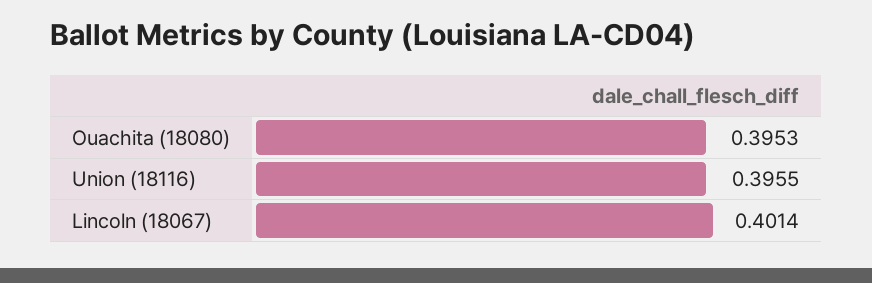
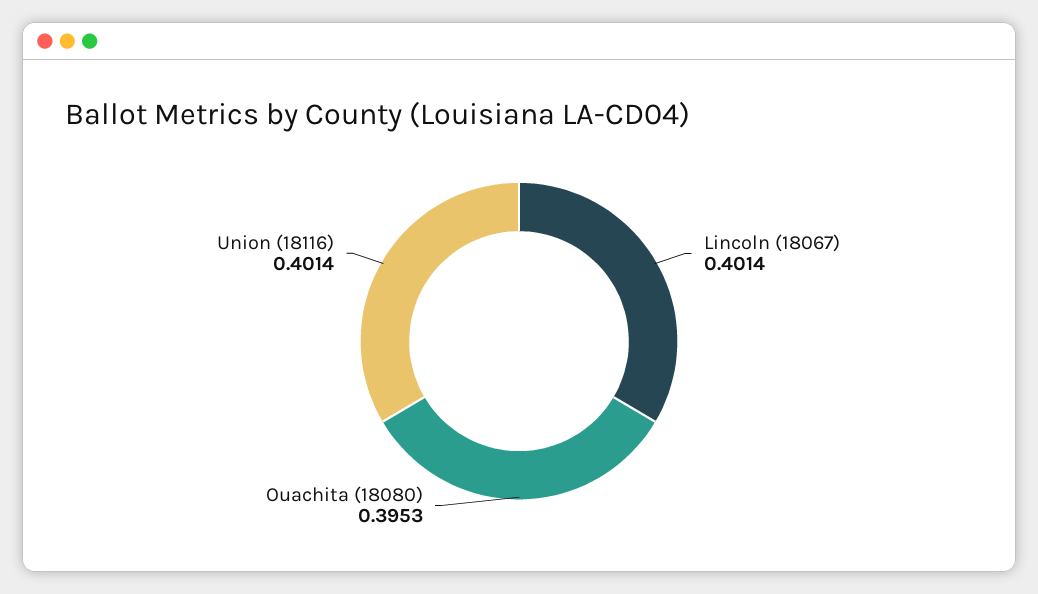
Union (18116): 0.3955 -> 0.4014

